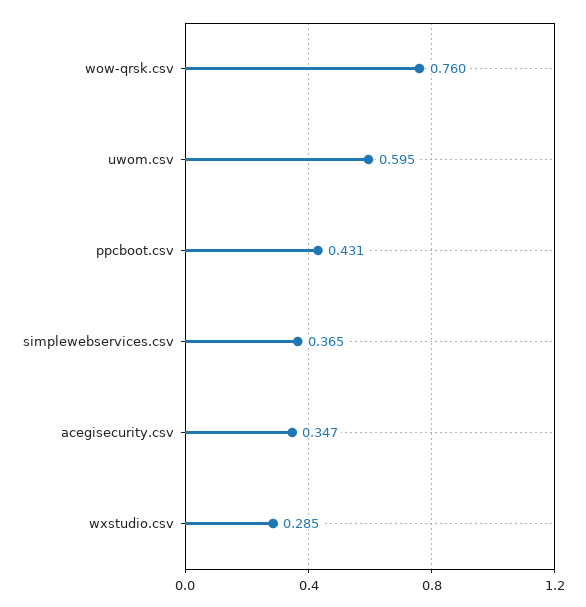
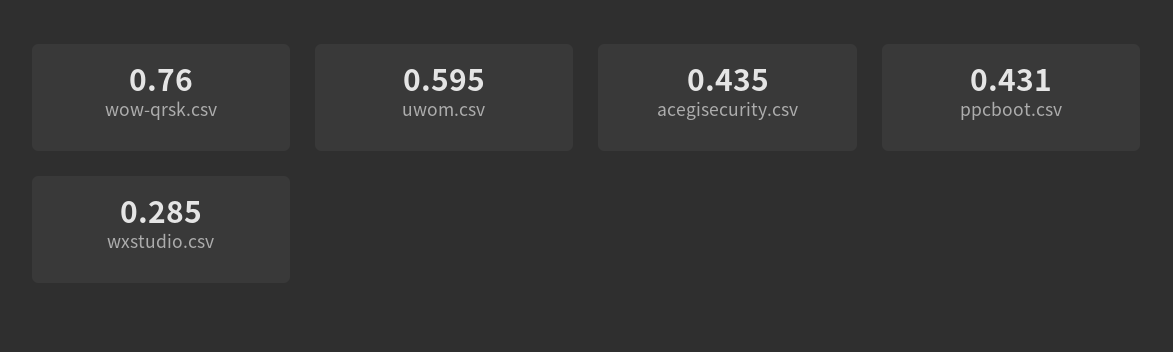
simplewebservices.csv: 0.365 -> none
acegisecurity.csv: 0.347 -> 0.435

